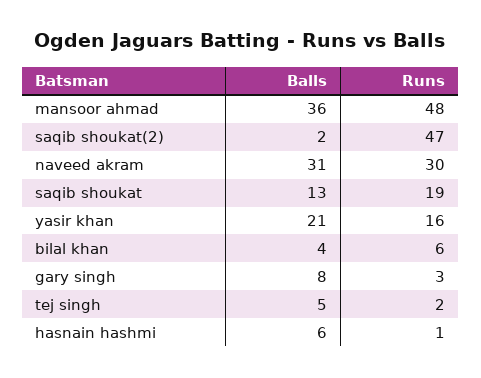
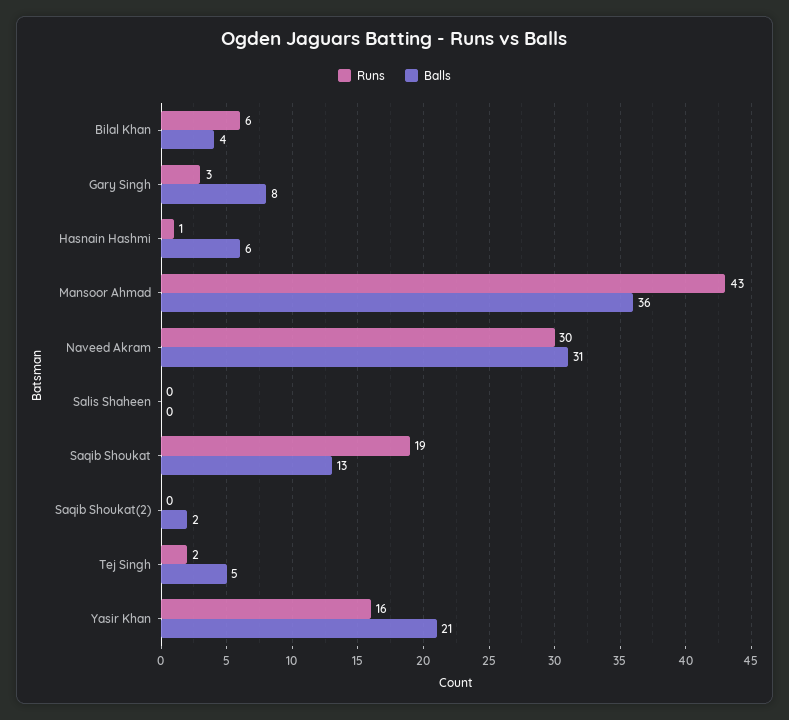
Runs, mansoor ahmad: 48 -> 43
Runs, saqib shoukat(2): 47 -> 0
Runs, Salis Shaheen: none -> 0
Balls, Salis Shaheen: none -> 0

